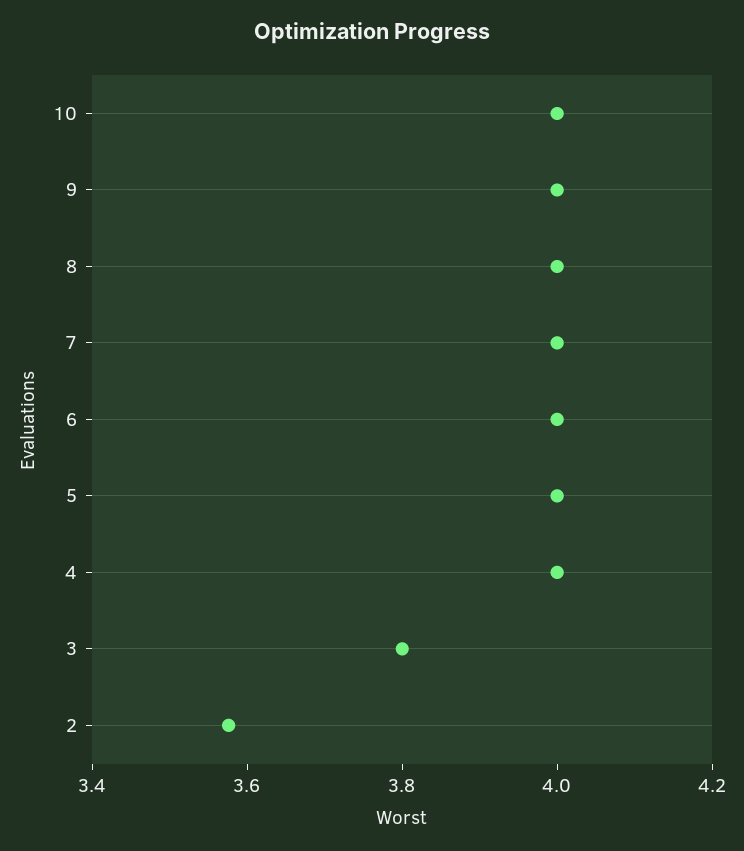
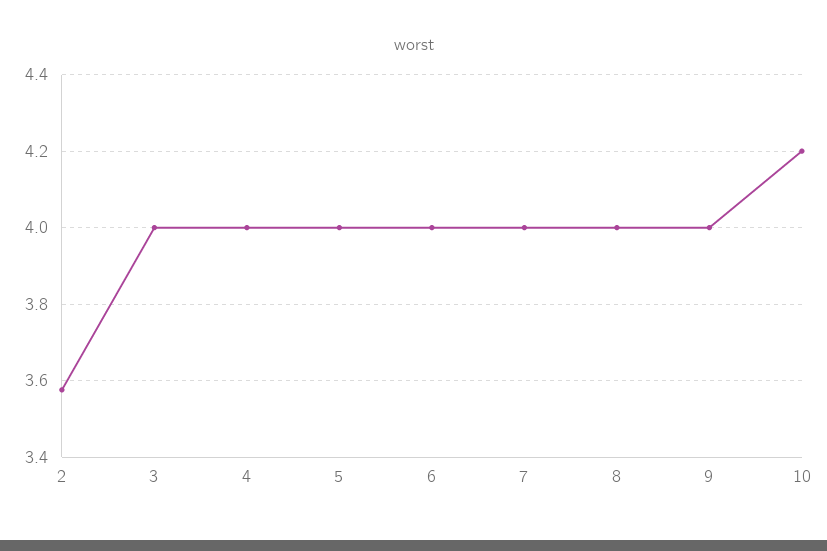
10: 4 -> 4.2
3: 3.8 -> 4

